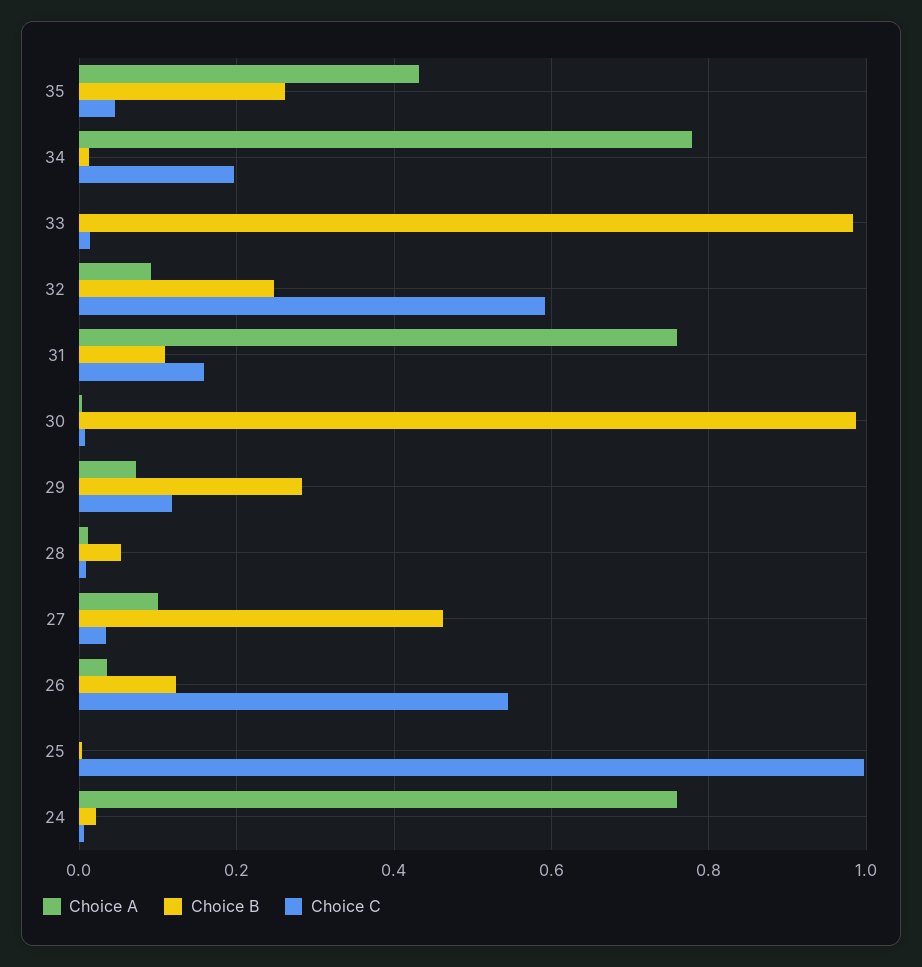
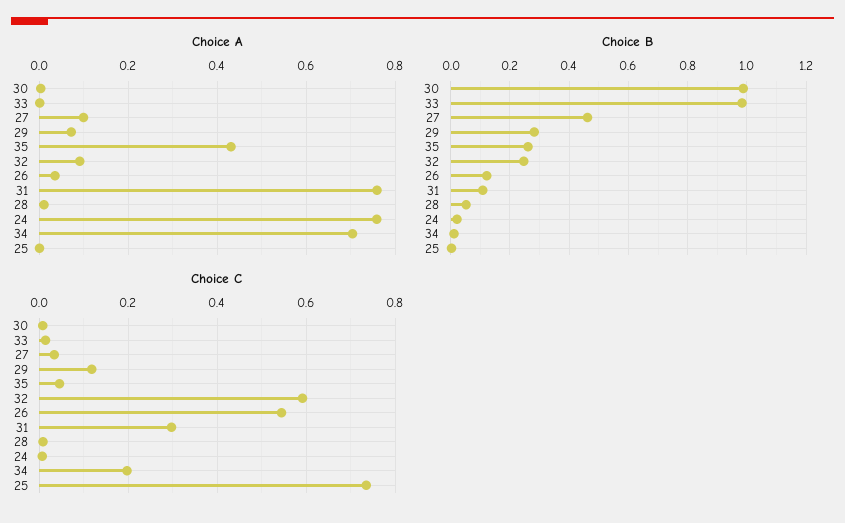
Choice A, 34: 0.78 -> 0.7
Choice C, 31: 0.16 -> 0.3
Choice C, 25: 1 -> 0.74

